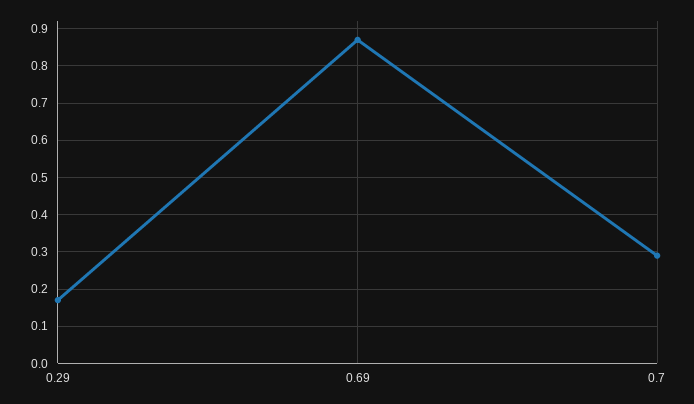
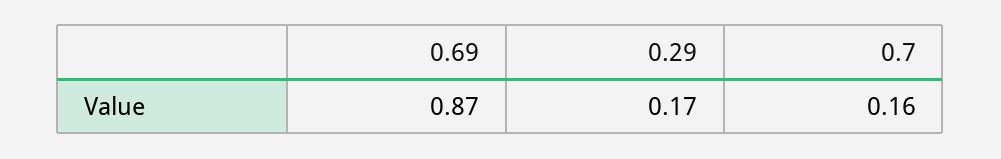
0.7: 0.3 -> 0.16

